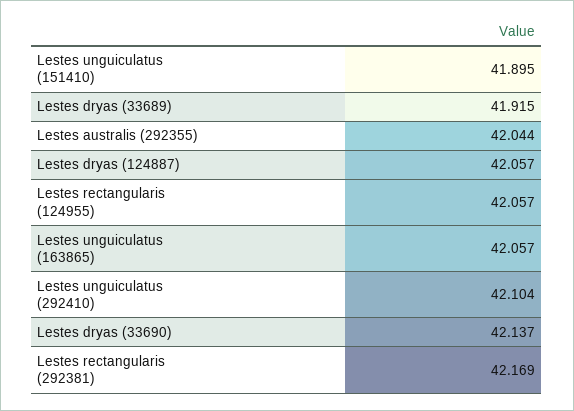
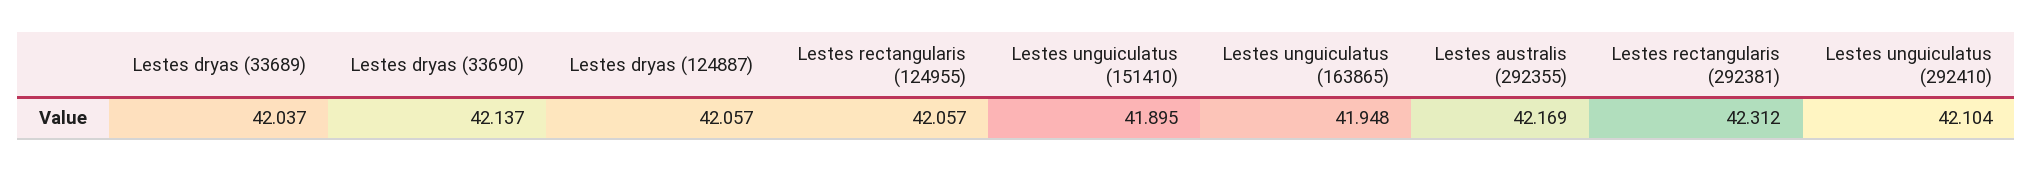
Lestes dryas (33689): 41.915 -> 42.037
Lestes australis (292355): 42.044 -> 42.169
Lestes unguiculatus (163865): 42.057 -> 41.948
Lestes rectangularis (292381): 42.169 -> 42.312

